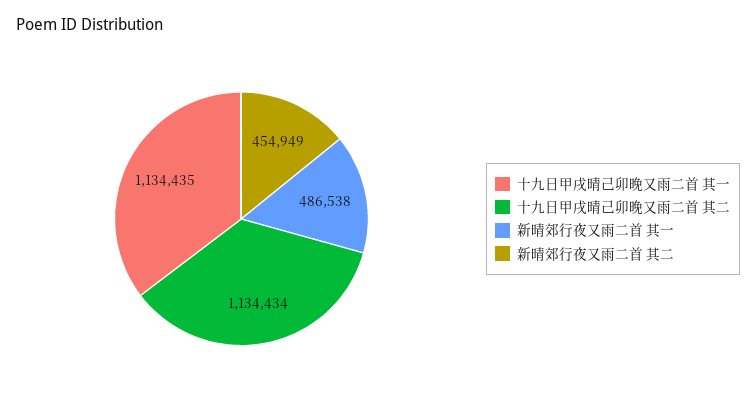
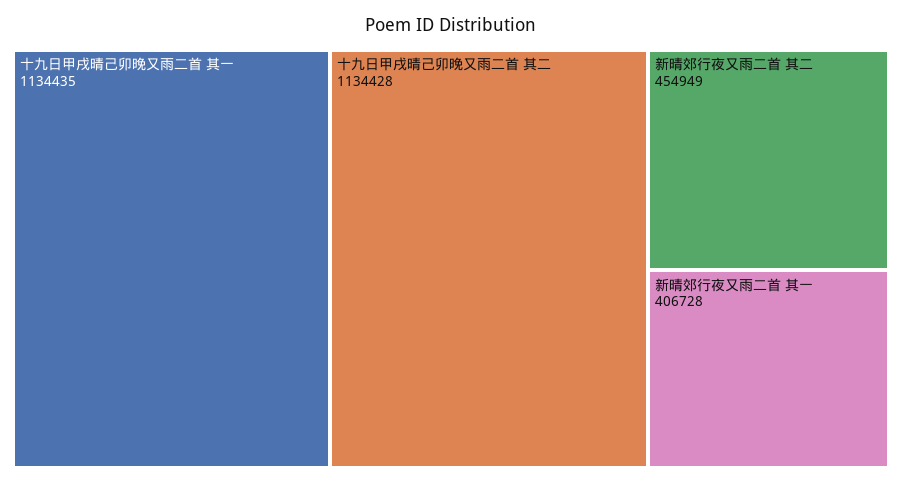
十九日甲戌晴己卯晚又雨二首 其二: 1134434 -> 1134428
新晴郊行夜又雨二首 其一: 486538 -> 406728

